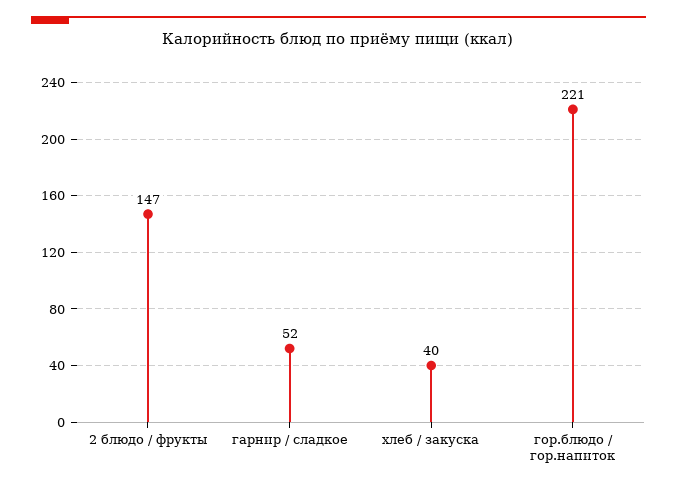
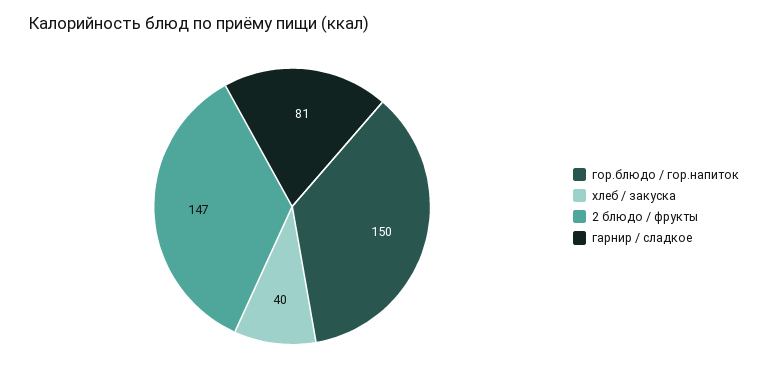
гарнир / сладкое: 52 -> 81
гор.блюдо / гор.напиток: 221 -> 150

